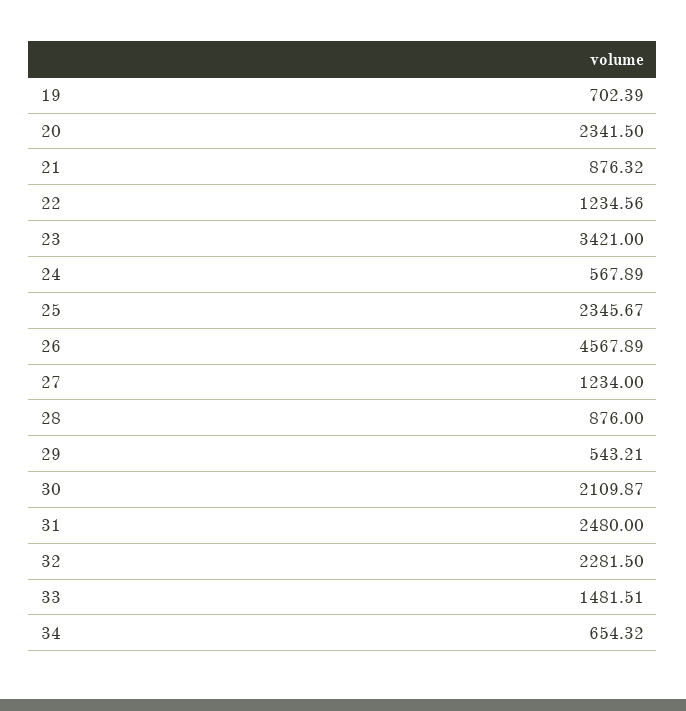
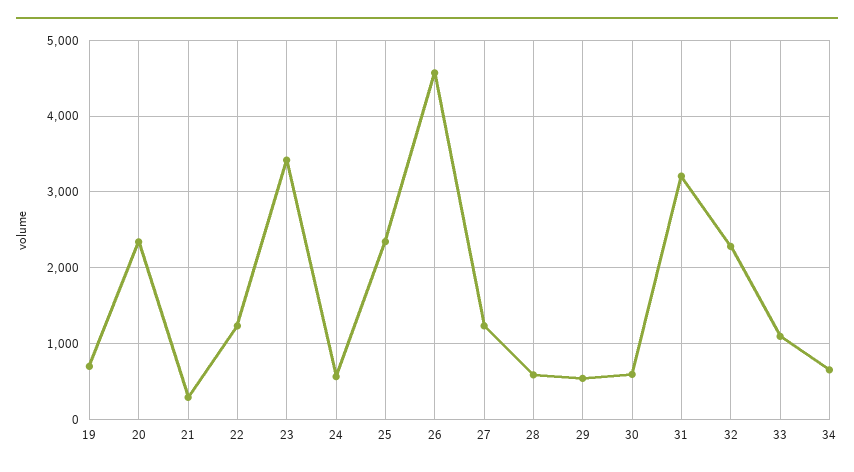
21: 876.32 -> 300
28: 876 -> 600
30: 2109.87 -> 600
31: 2480 -> 3200
33: 1481.51 -> 1100

